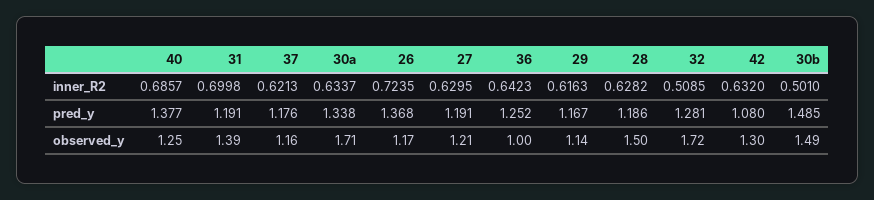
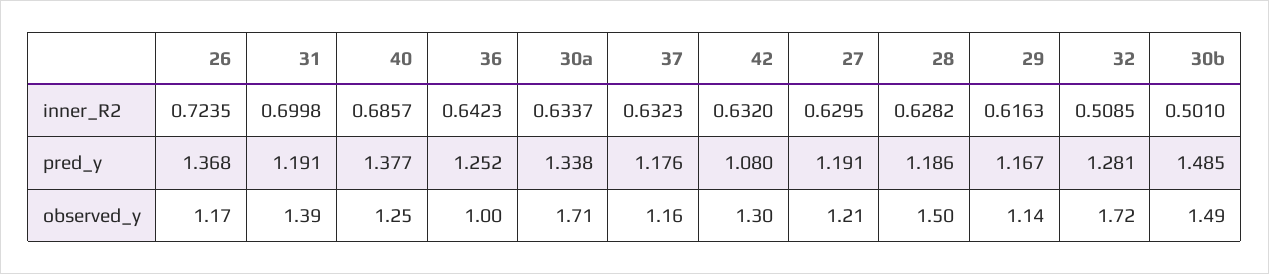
37, inner_R2: 0.6213 -> 0.6323

